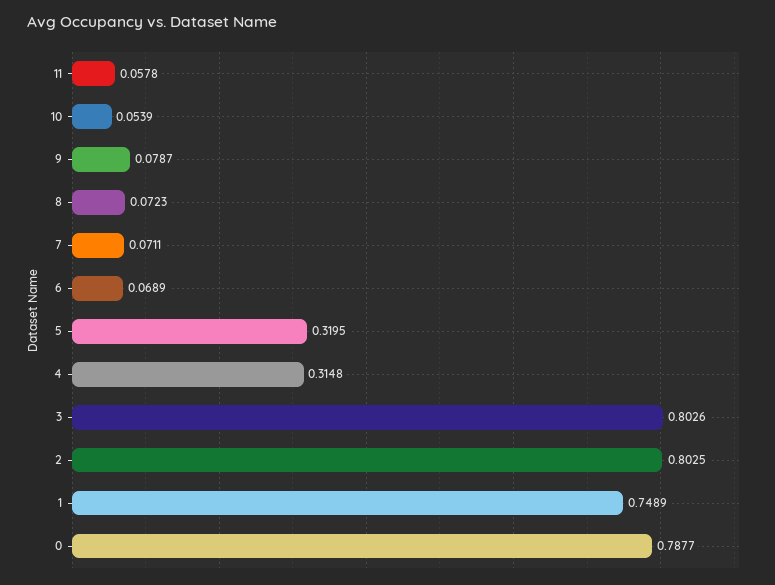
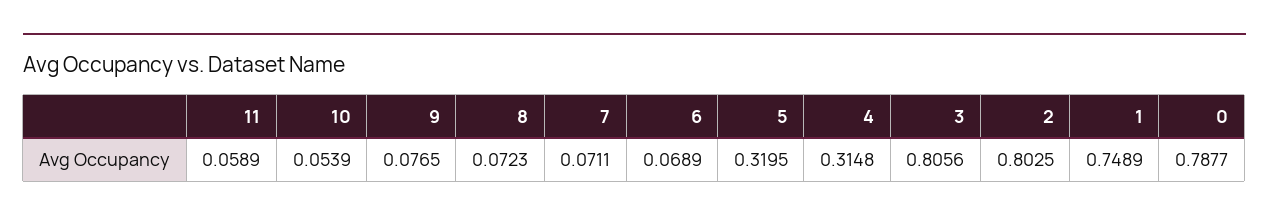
11: 0.0578 -> 0.0589
9: 0.0787 -> 0.0765
3: 0.8026 -> 0.8056

